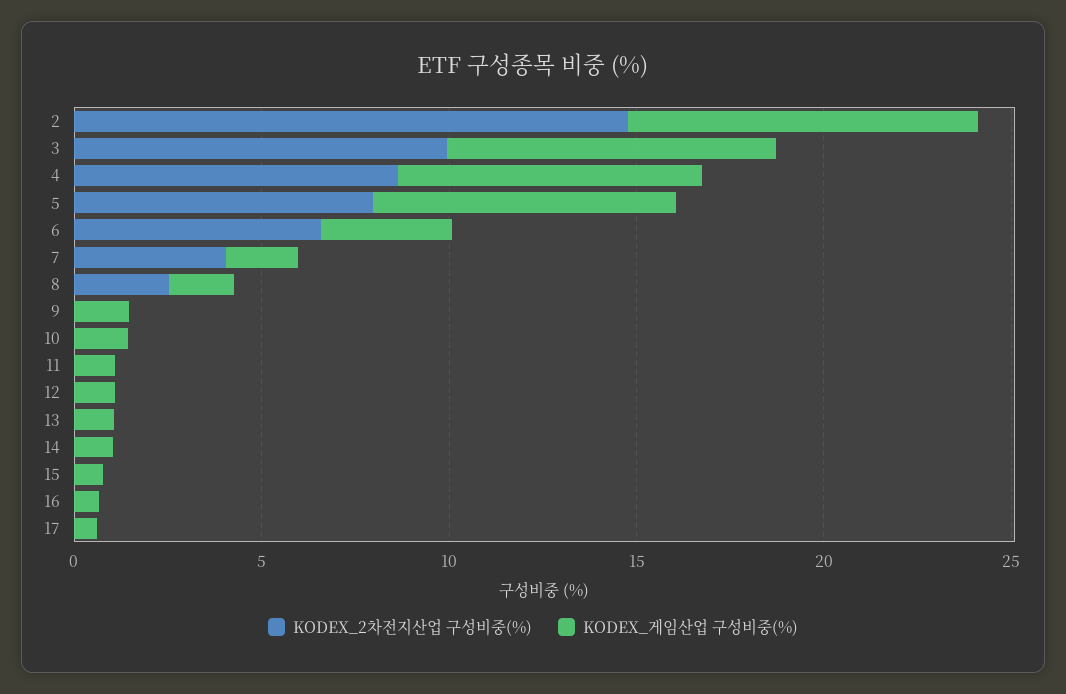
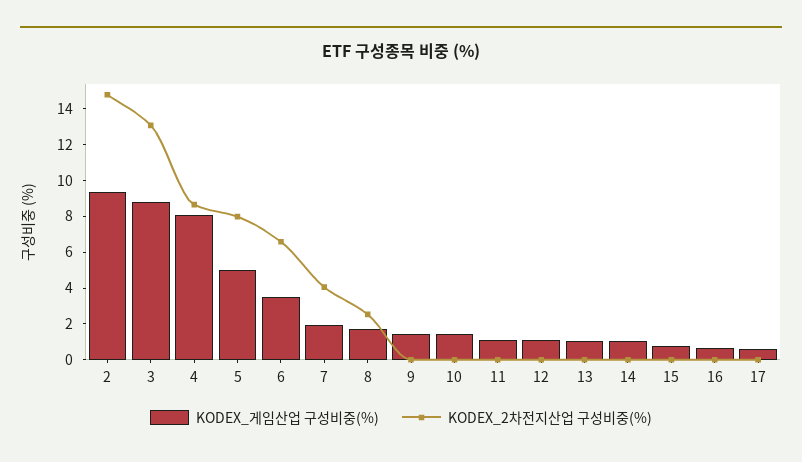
KODEX_2차전지산업 구성비중(%), 3: 10 -> 13
KODEX_게임산업 구성비중(%), 5: 8 -> 5

